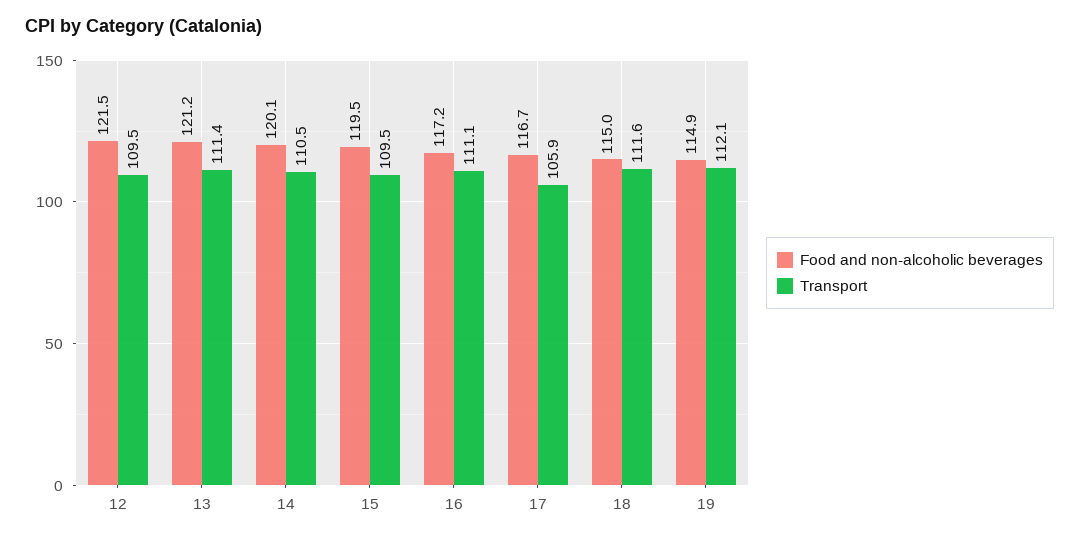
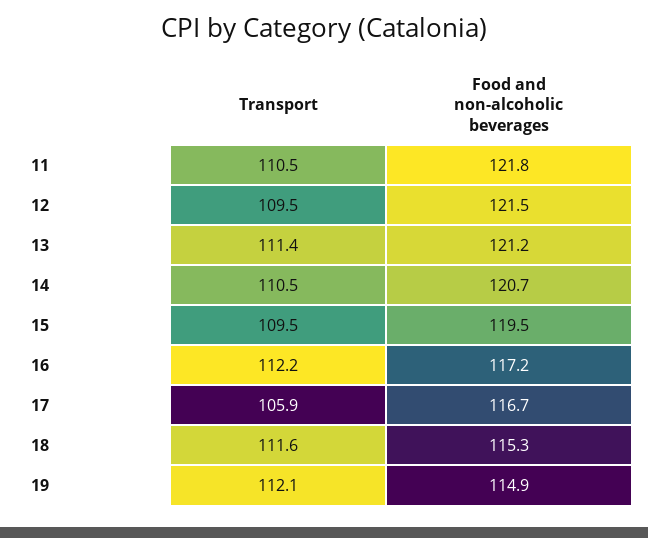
Food and non-alcoholic beverages, 14: 120.1 -> 120.7
Transport, 16: 111.1 -> 112.2
Food and non-alcoholic beverages, 18: 115 -> 115.3
Transport, 11: none -> 110.5
Food and non-alcoholic beverages, 11: none -> 121.8

